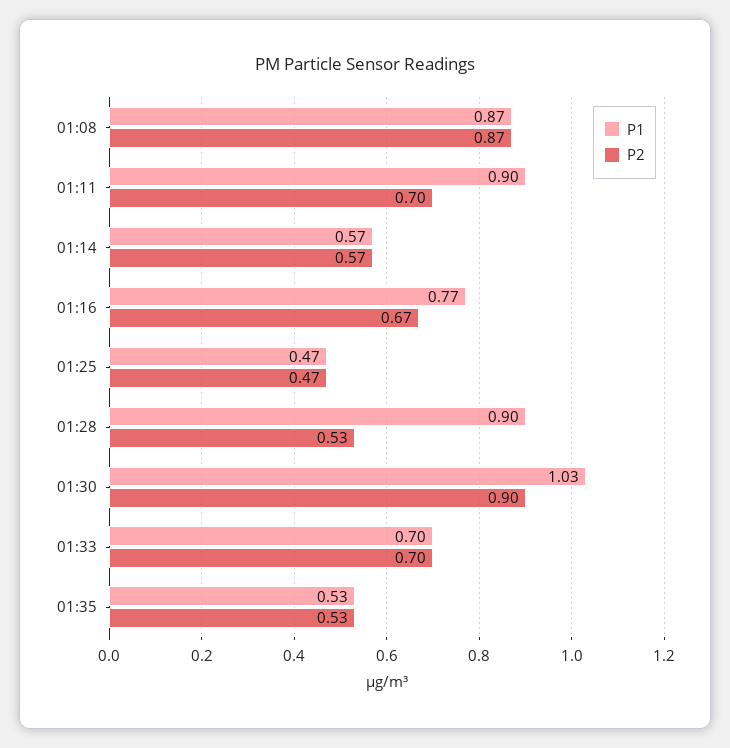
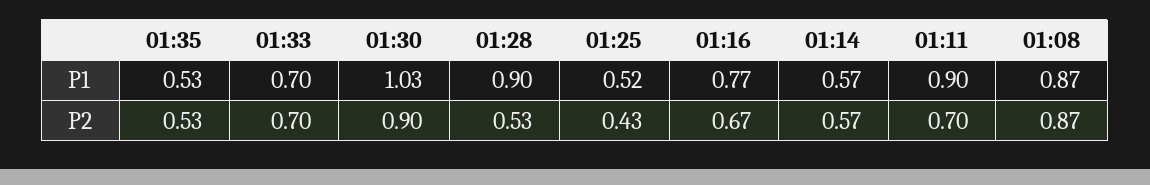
P1, 01:25: 0.47 -> 0.52
P2, 01:25: 0.47 -> 0.43

